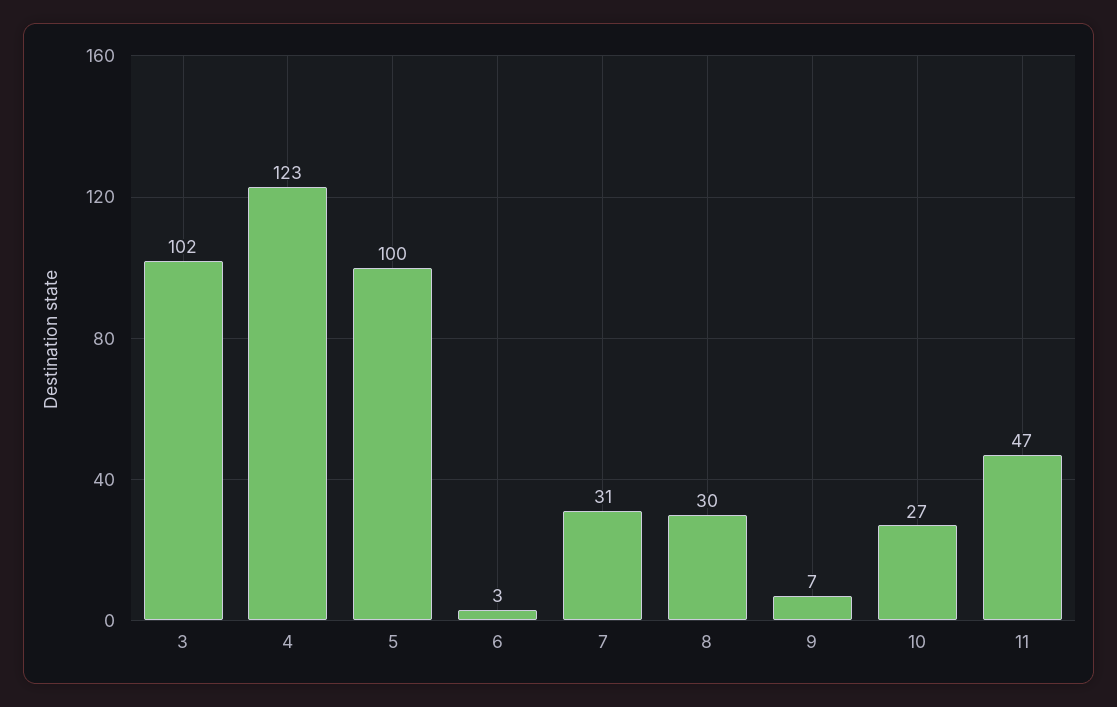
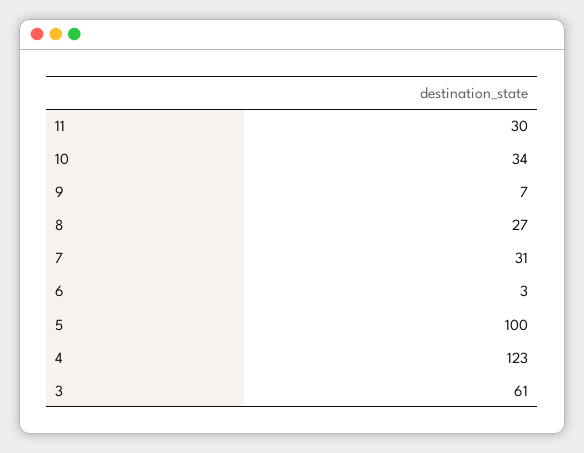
3: 102 -> 61
8: 30 -> 27
10: 27 -> 34
11: 47 -> 30

